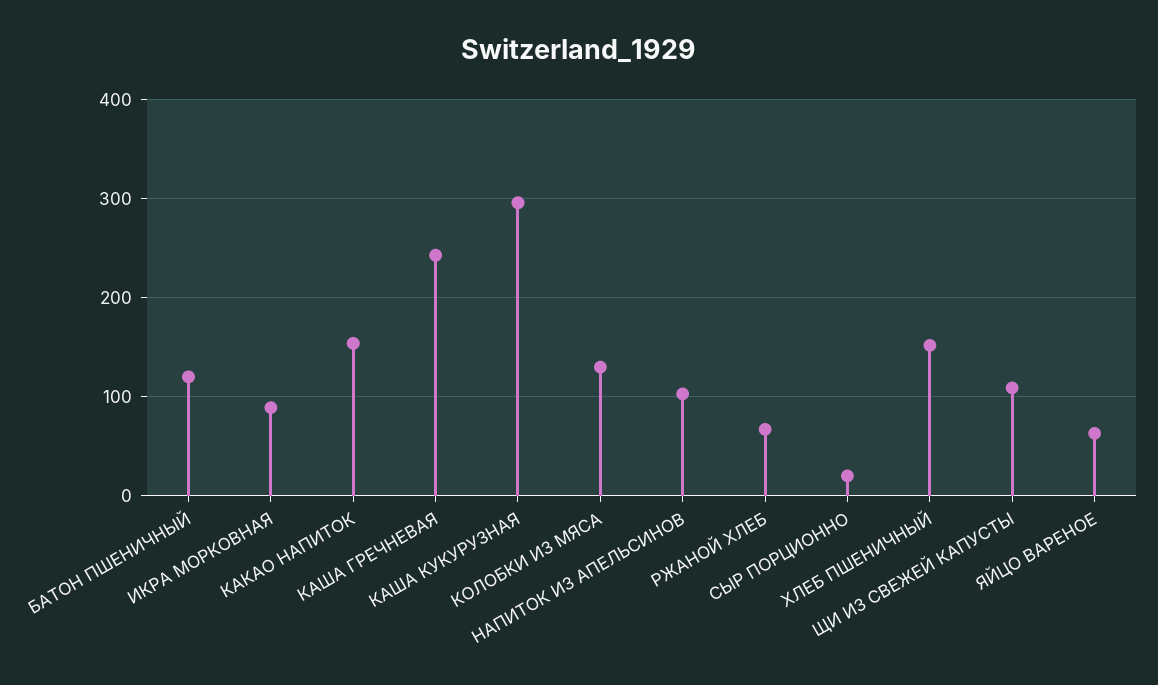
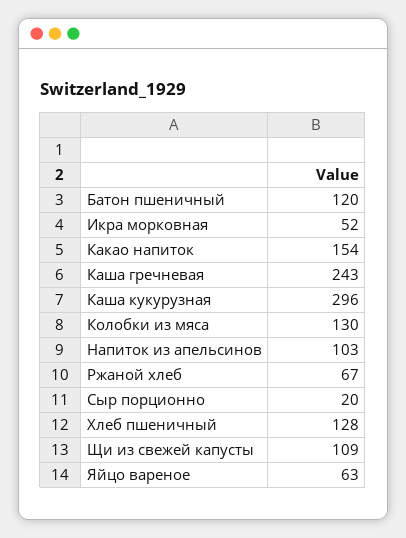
ИКРА МОРКОВНАЯ: 90 -> 52
ХЛЕБ ПШЕНИЧНЫЙ: 150 -> 128

